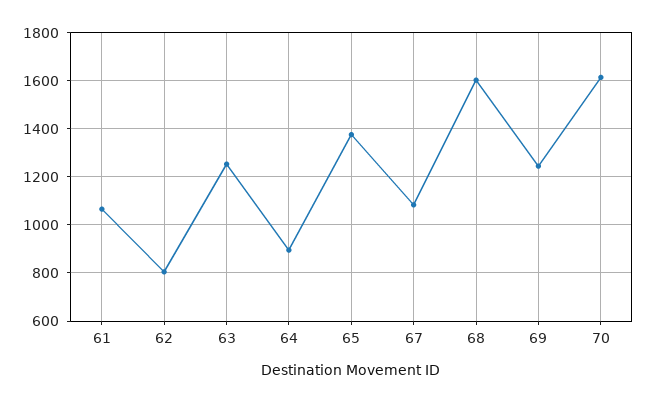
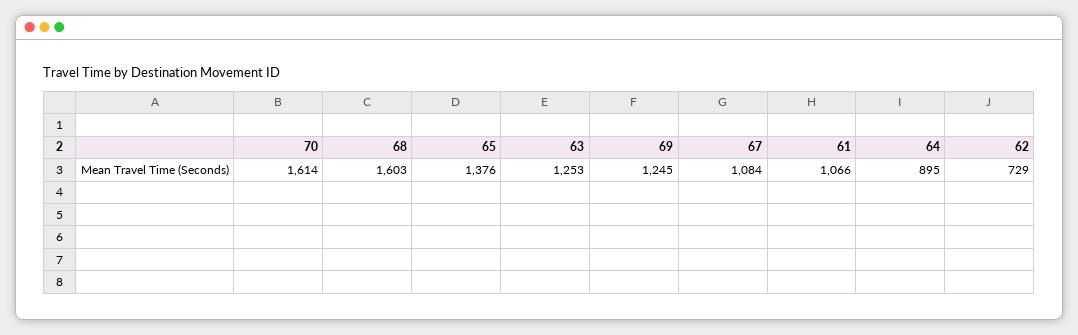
62: 800 -> 729

